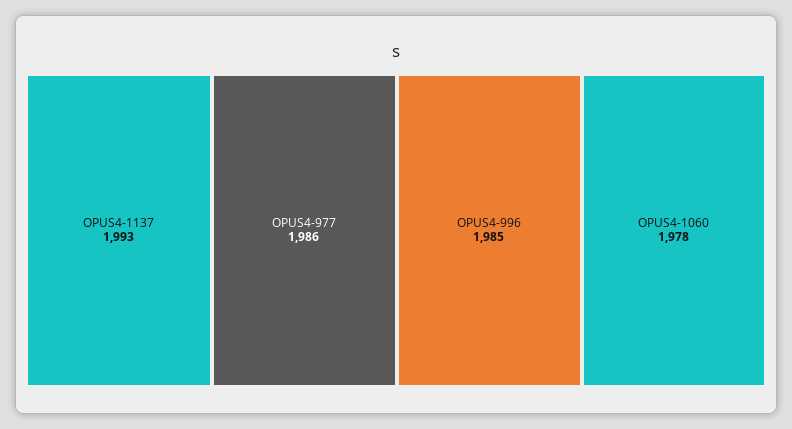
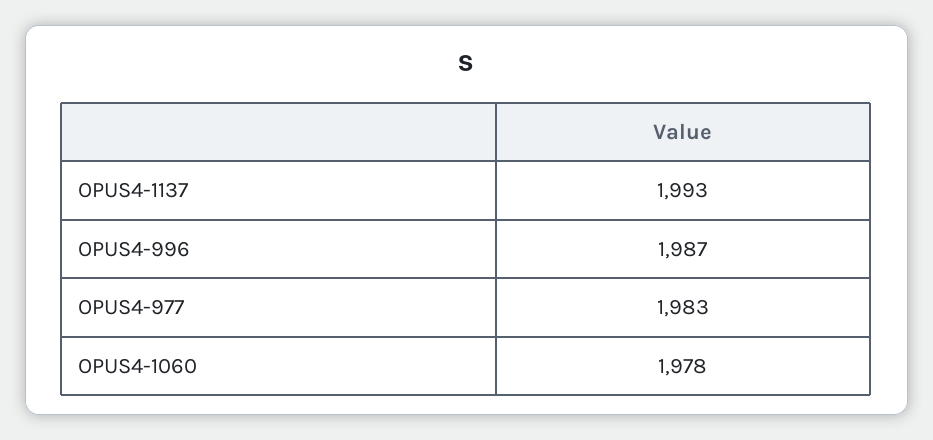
OPUS4-977: 1986 -> 1983
OPUS4-996: 1985 -> 1987

